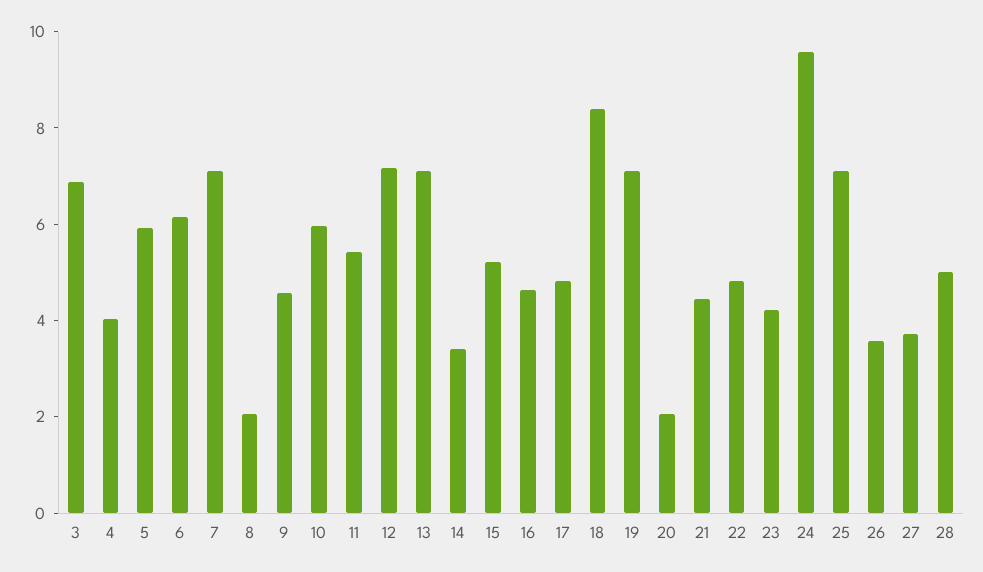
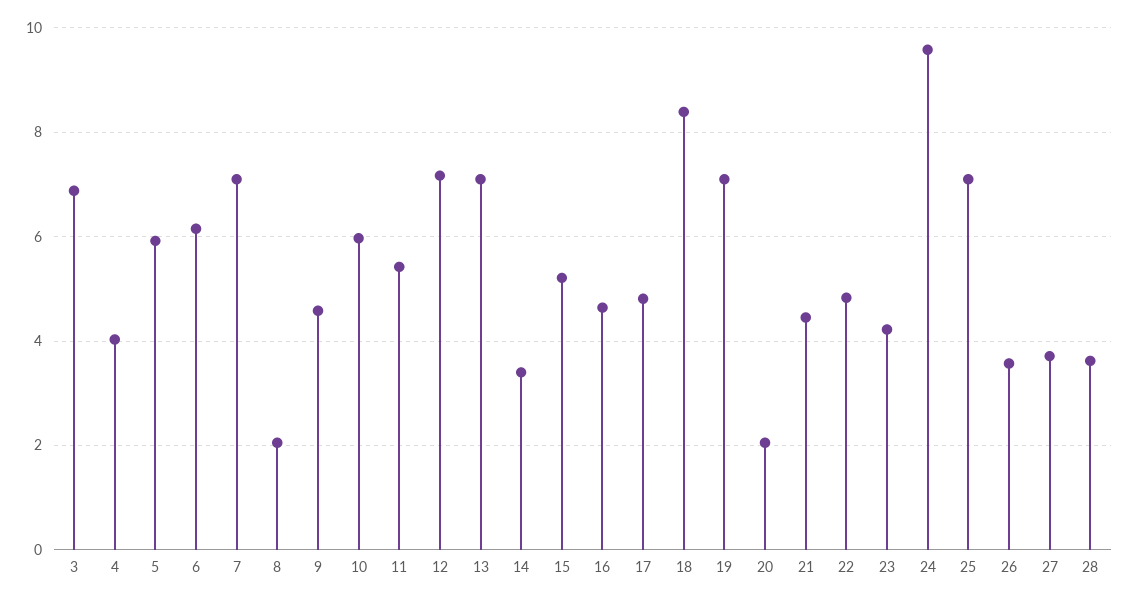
28: 5 -> 3.6

